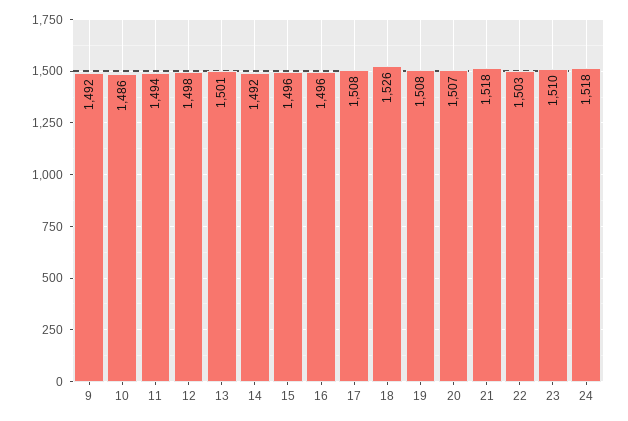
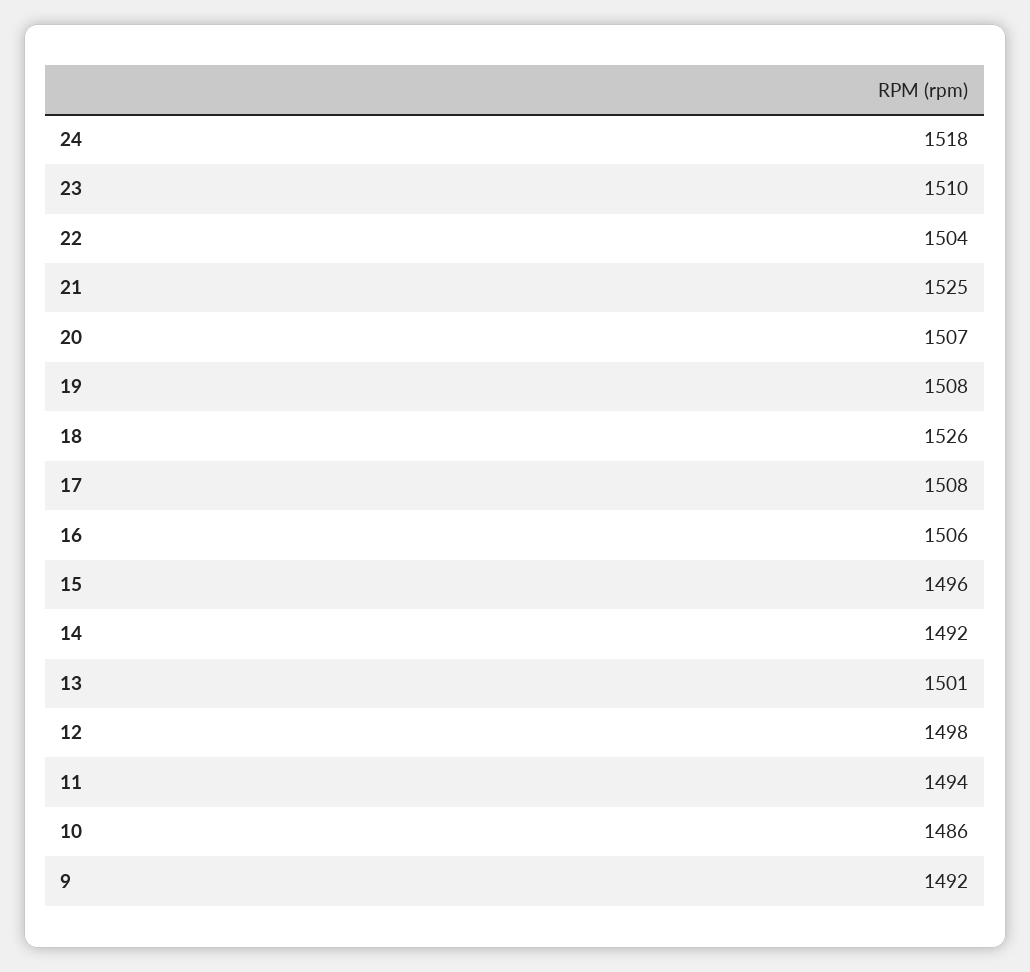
16: 1496 -> 1506
21: 1518 -> 1525
22: 1503 -> 1504

